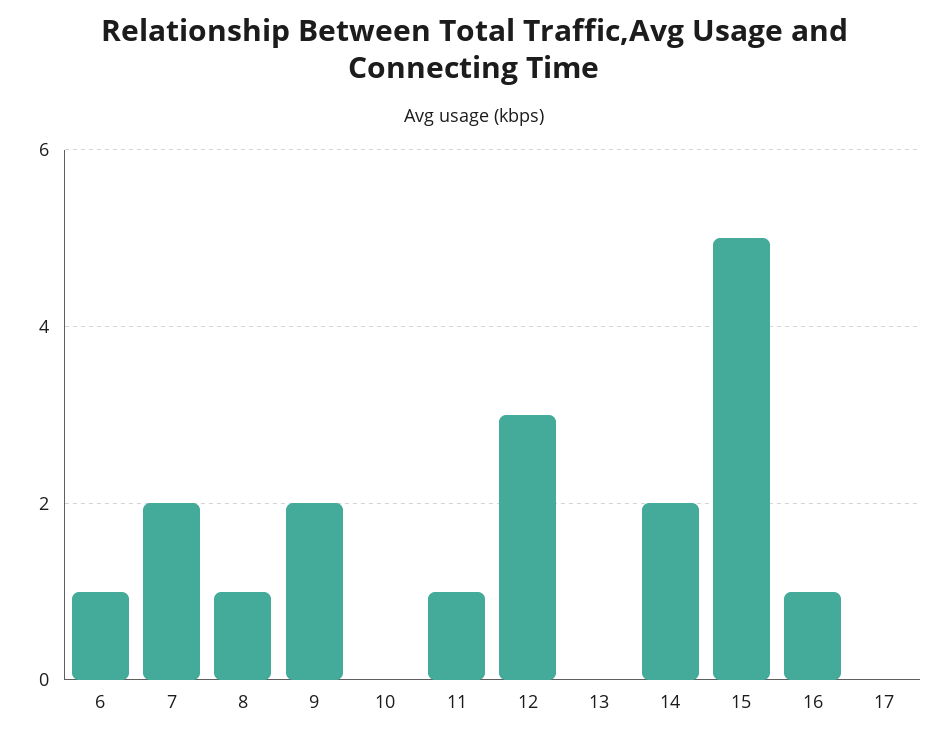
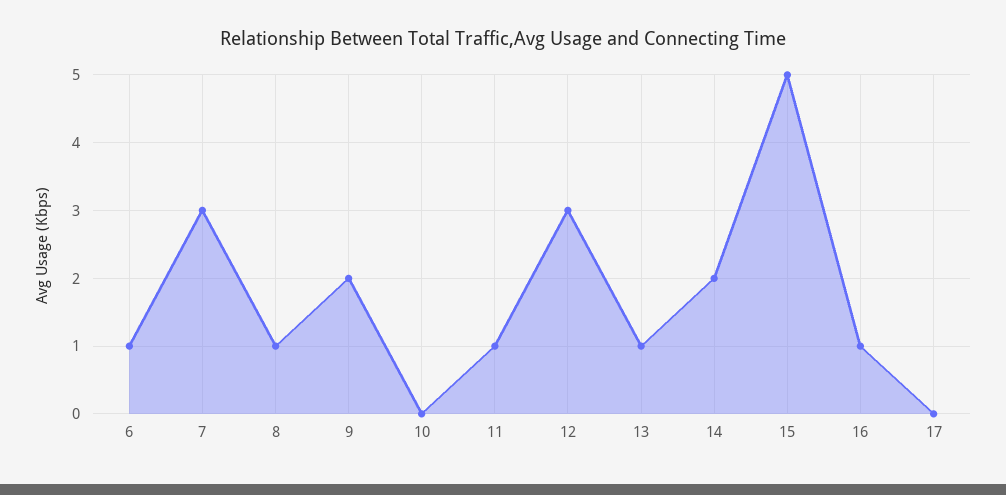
7: 2 -> 3
13: 0 -> 1

